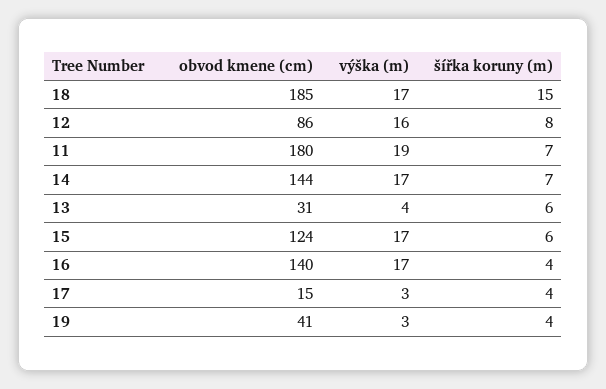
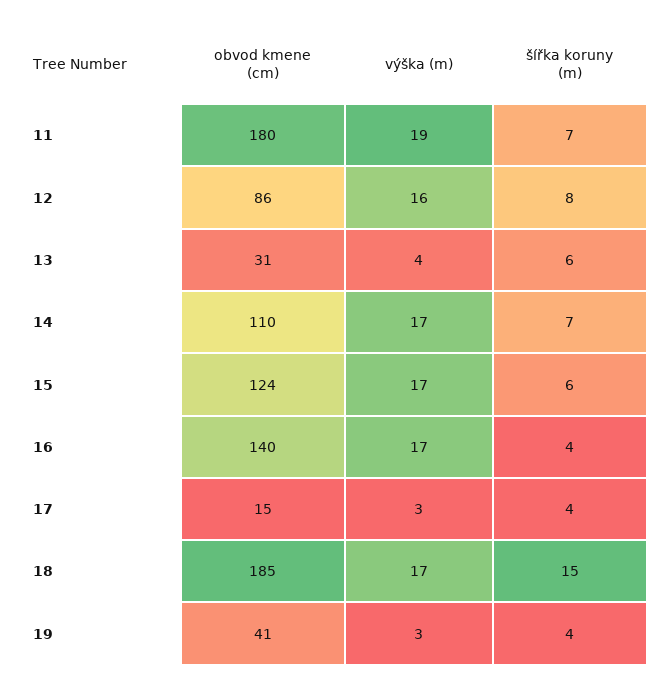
obvod kmene (cm), 14: 144 -> 110

